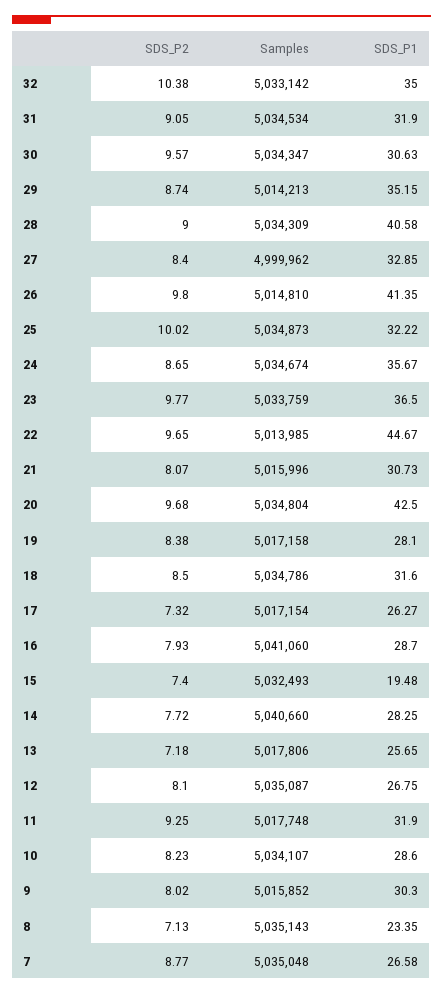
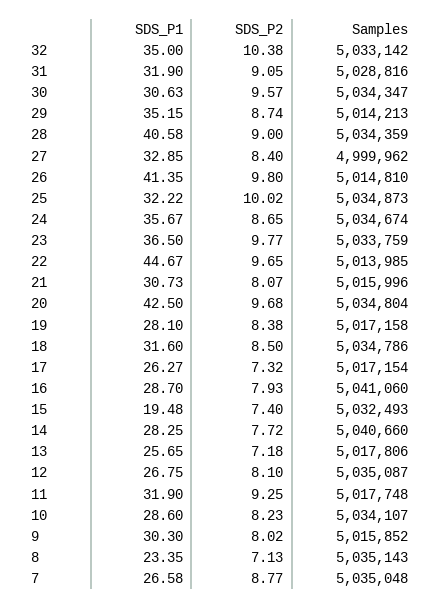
Samples, 31: 5034534 -> 5028816
Samples, 28: 5034309 -> 5034359

